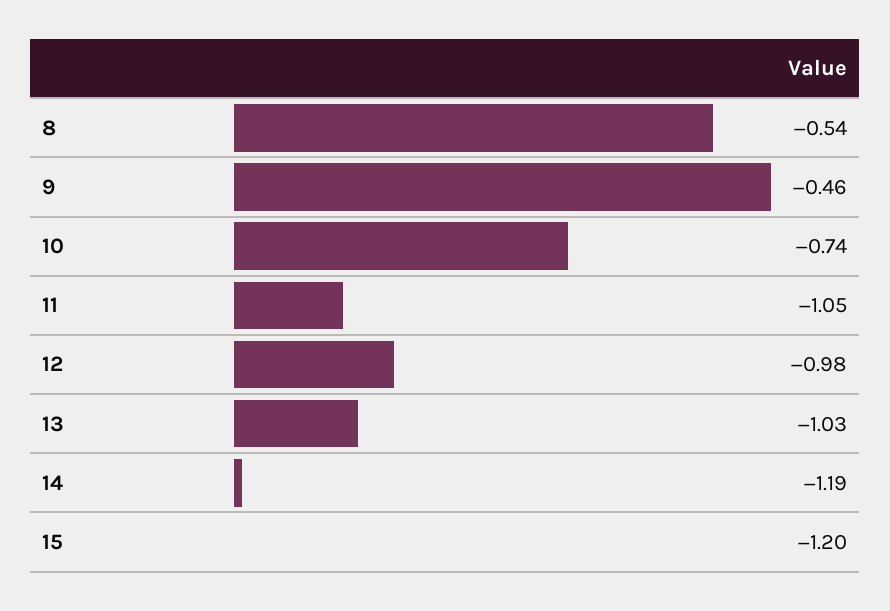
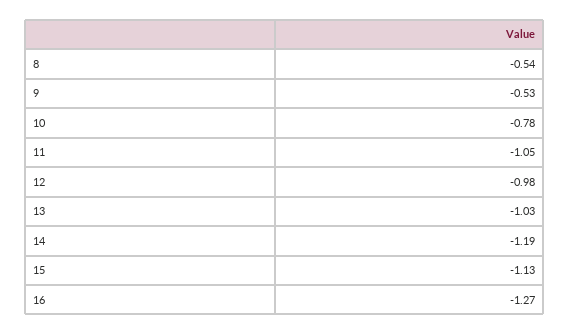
9: -0.46 -> -0.53
10: -0.74 -> -0.78
15: -1.2 -> -1.13
16: none -> -1.27

